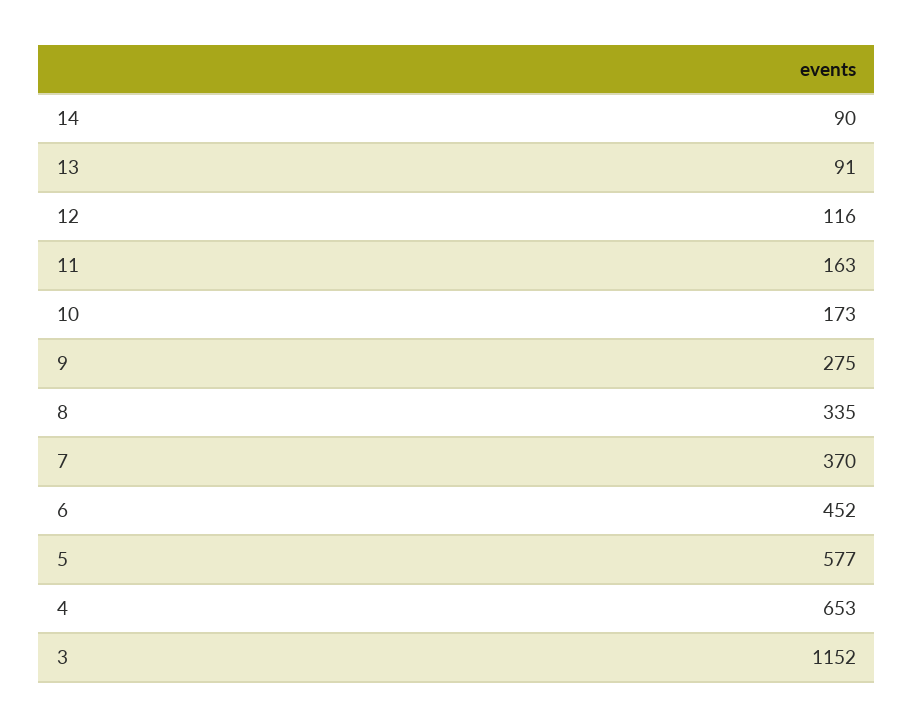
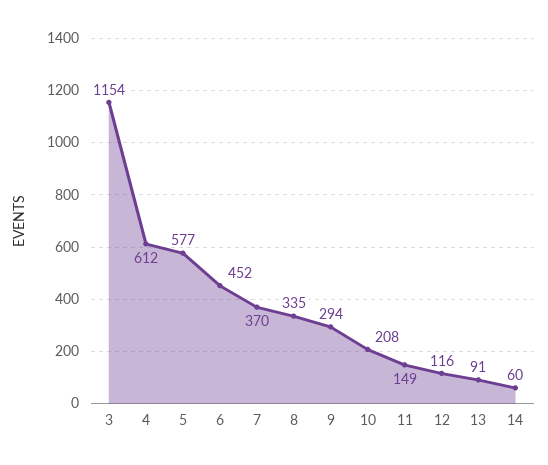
14: 90 -> 60
11: 163 -> 149
10: 173 -> 208
9: 275 -> 294
4: 653 -> 612
3: 1152 -> 1154

